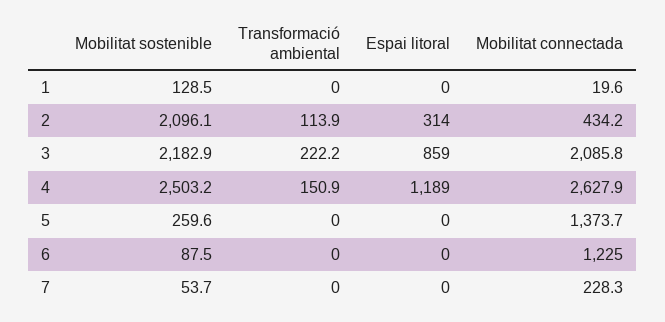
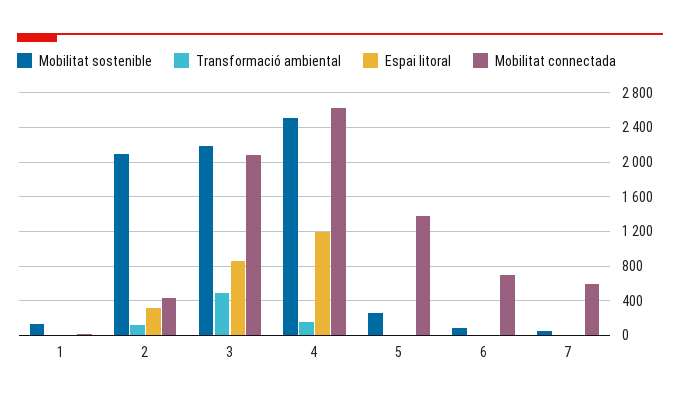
Transformació ambiental, 3: 222.2 -> 500
Mobilitat connectada, 6: 1225 -> 700
Mobilitat connectada, 7: 228.3 -> 600

